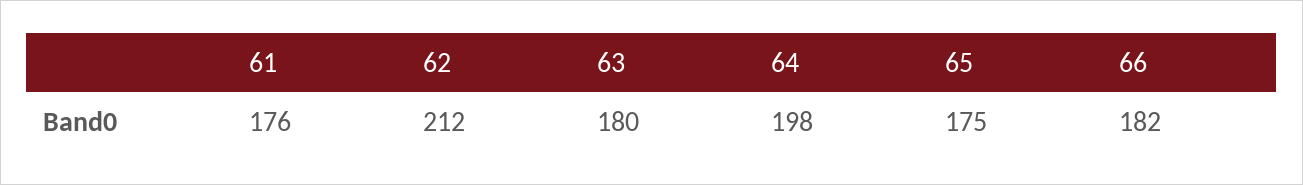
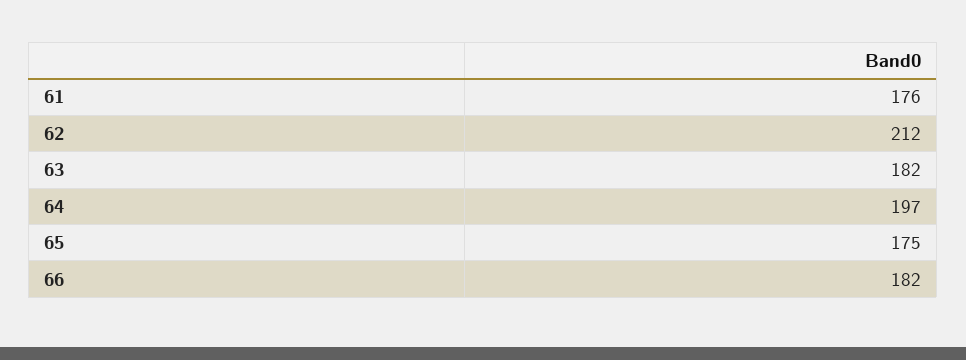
63: 180 -> 182
64: 198 -> 197

